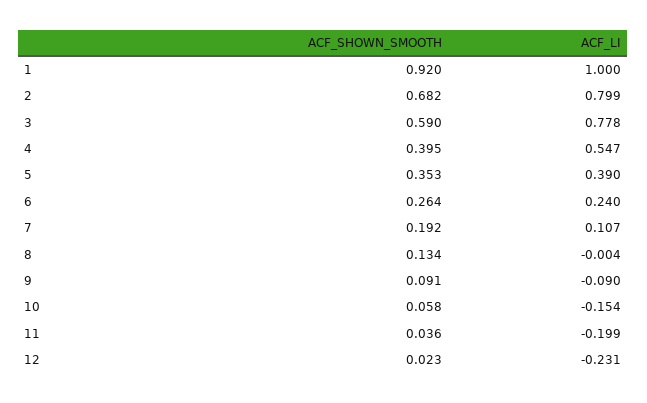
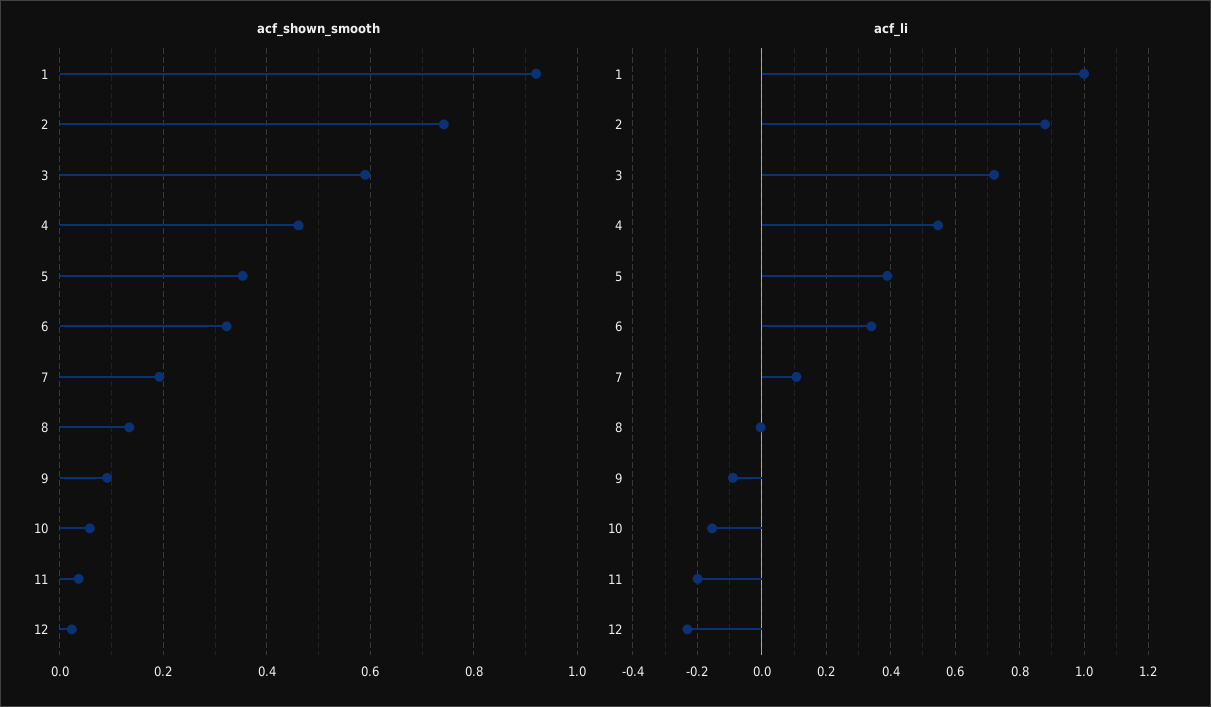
ACF_SHOWN_SMOOTH, 2: 0.682 -> 0.74
ACF_LI, 2: 0.799 -> 0.88
ACF_LI, 3: 0.778 -> 0.72
ACF_SHOWN_SMOOTH, 4: 0.395 -> 0.46
ACF_SHOWN_SMOOTH, 6: 0.264 -> 0.32
ACF_LI, 6: 0.24 -> 0.34

